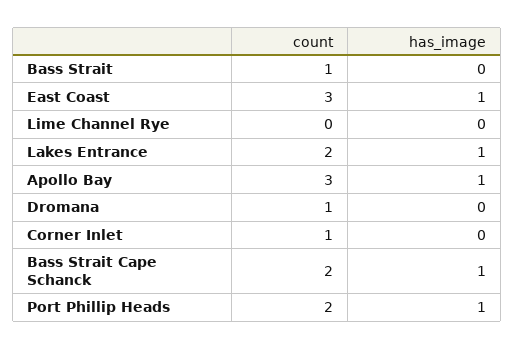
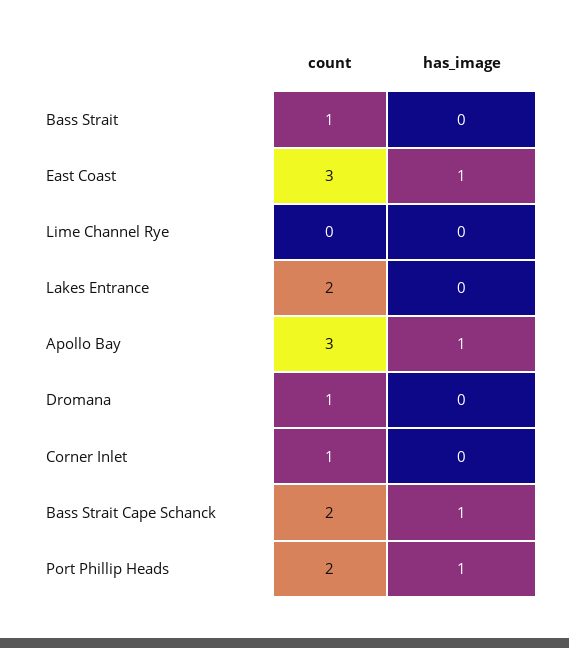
has_image, Lakes Entrance: 1 -> 0

